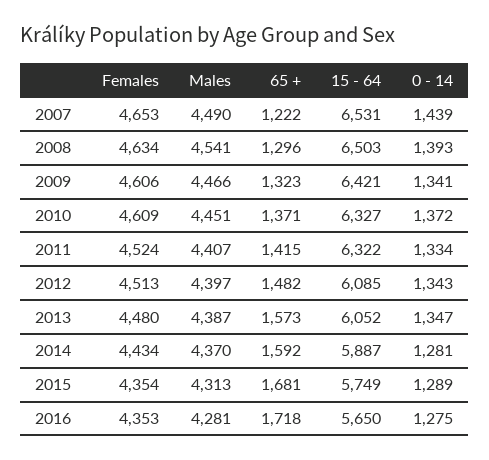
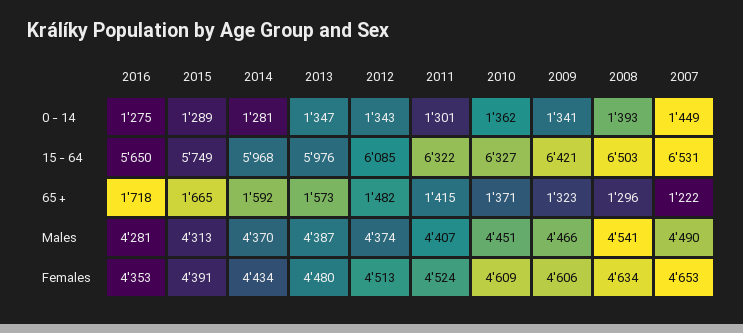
0 - 14, 2007: 1439 -> 1449
0 - 14, 2010: 1372 -> 1362
0 - 14, 2011: 1334 -> 1301
Males, 2012: 4397 -> 4374
15 - 64, 2013: 6052 -> 5976
15 - 64, 2014: 5887 -> 5968
Females, 2015: 4354 -> 4391
65 +, 2015: 1681 -> 1665

